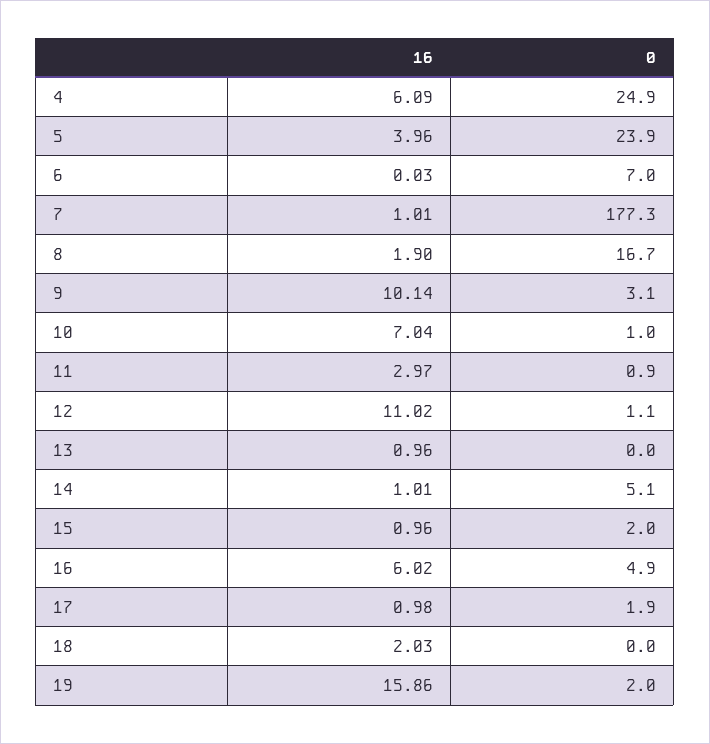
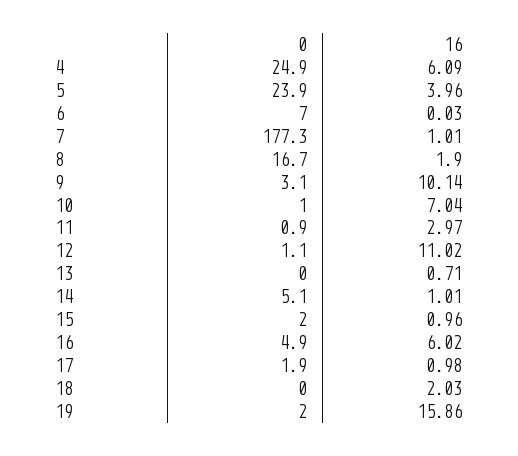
16, 13: 0.96 -> 0.71

